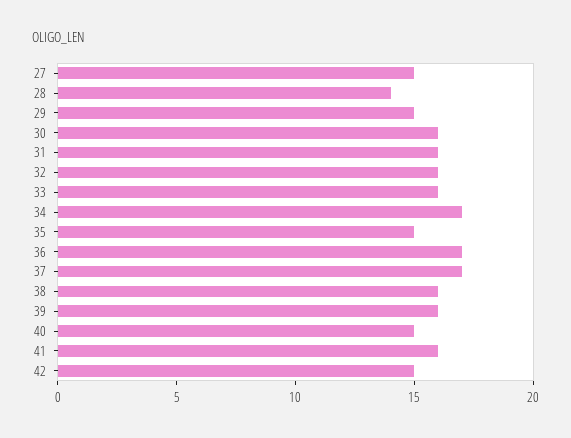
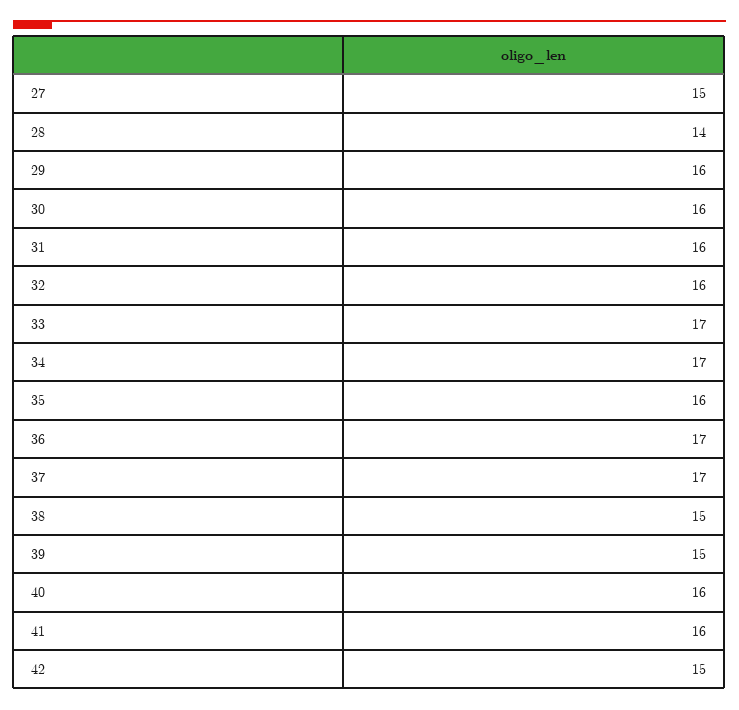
29: 15 -> 16
33: 16 -> 17
35: 15 -> 16
38: 16 -> 15
39: 16 -> 15
40: 15 -> 16

